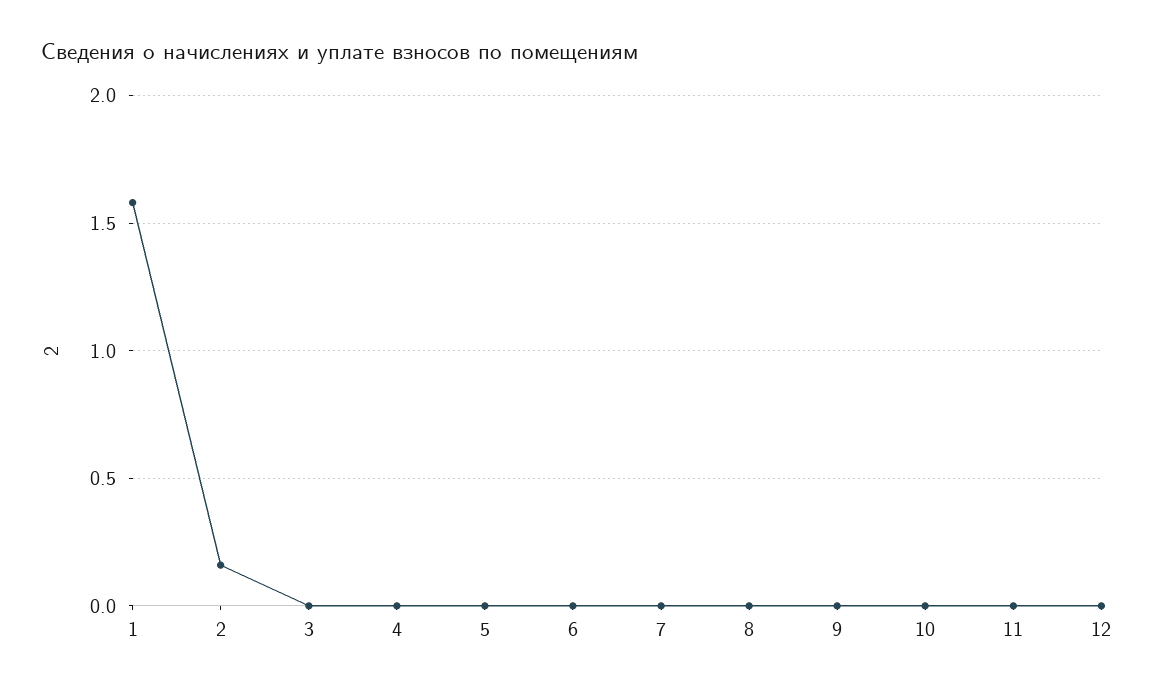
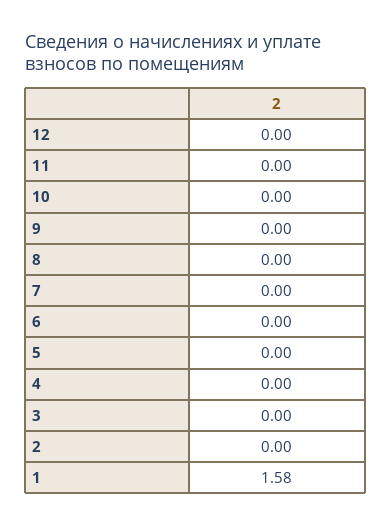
2: 0.15 -> 0

